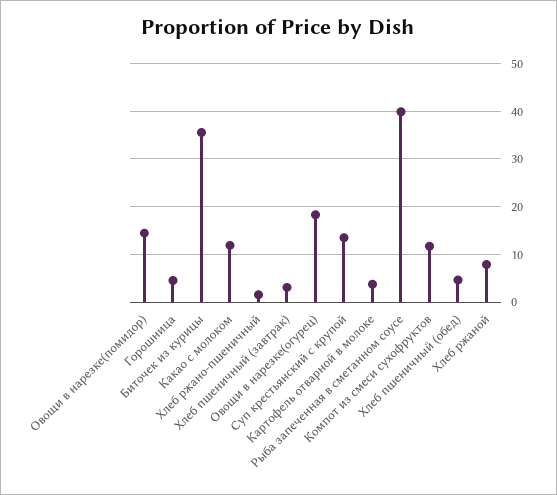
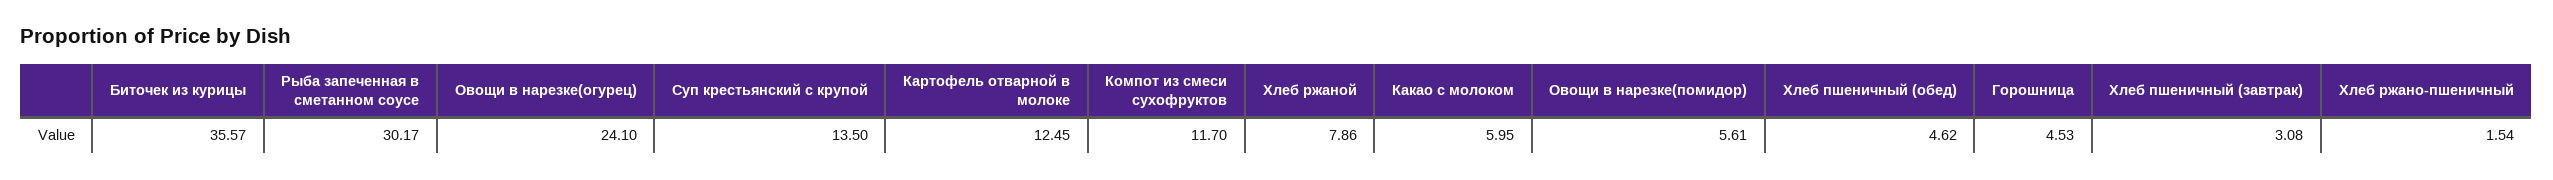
Овощи в нарезке(помидор): 14 -> 5.61
Какао с молоком: 12 -> 5.95
Овощи в нарезке(огурец): 18 -> 24.1
Картофель отварной в молоке: 4 -> 12.45
Рыба запеченная в сметанном соусе: 40 -> 30.17

